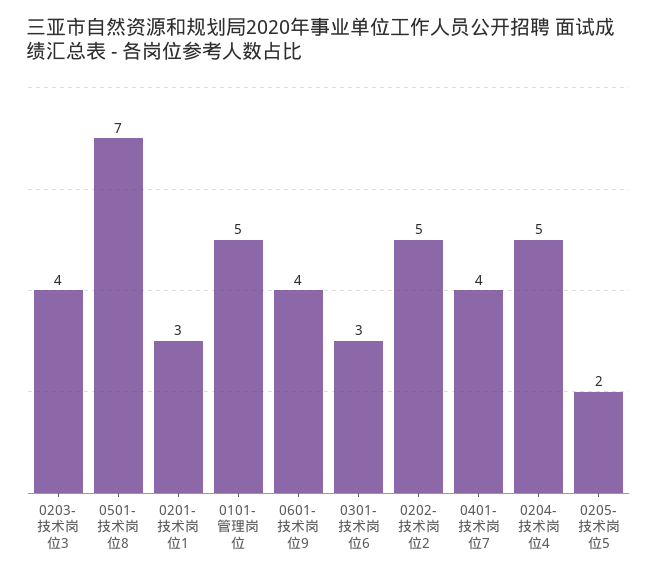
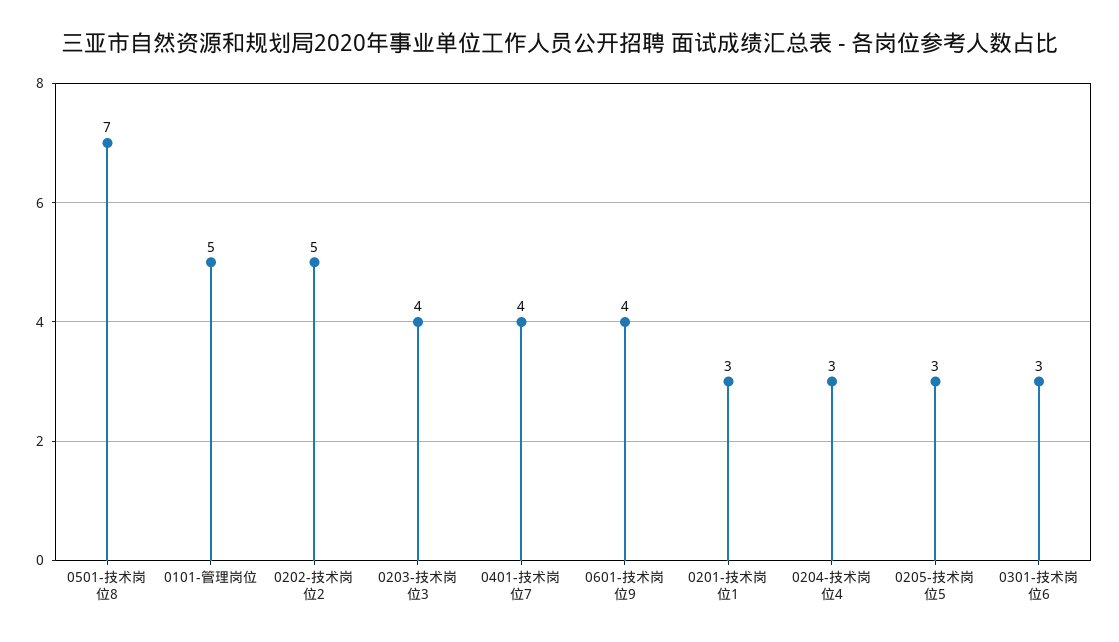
0204-技术岗位4: 5 -> 3
0205-技术岗位5: 2 -> 3

